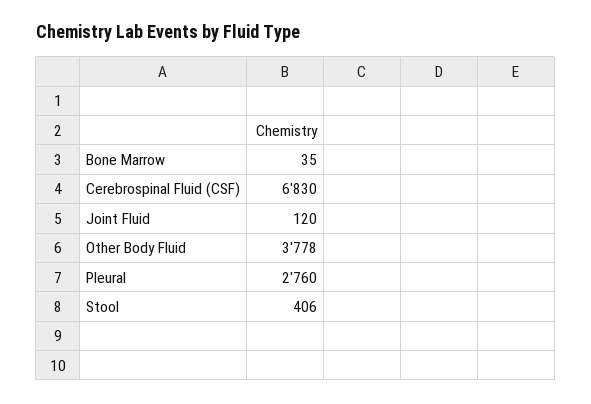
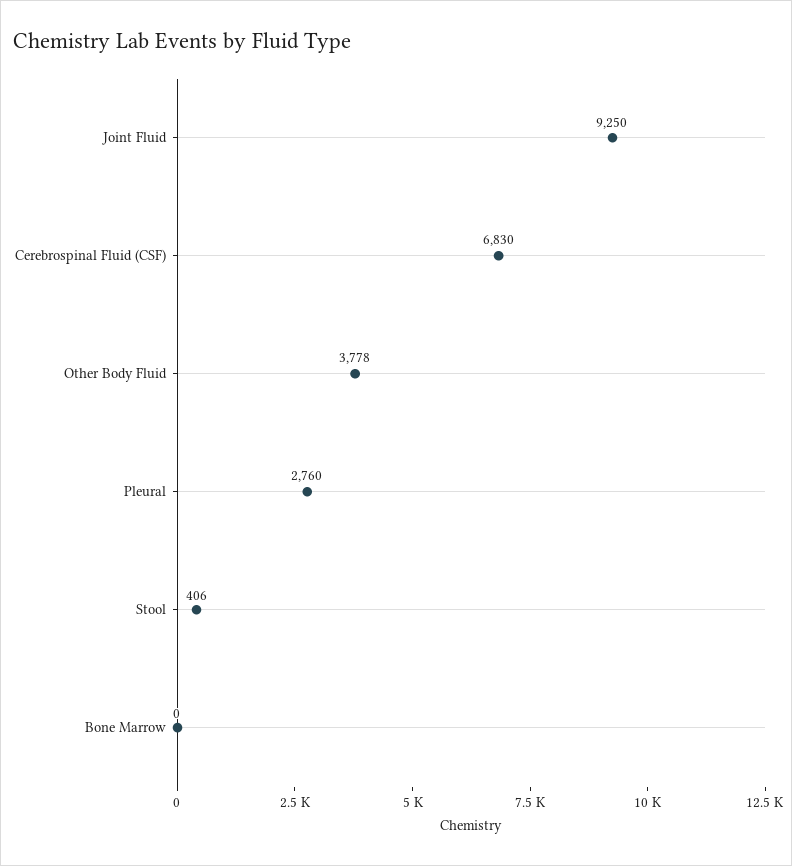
Bone Marrow: 35 -> 0
Joint Fluid: 120 -> 9250

